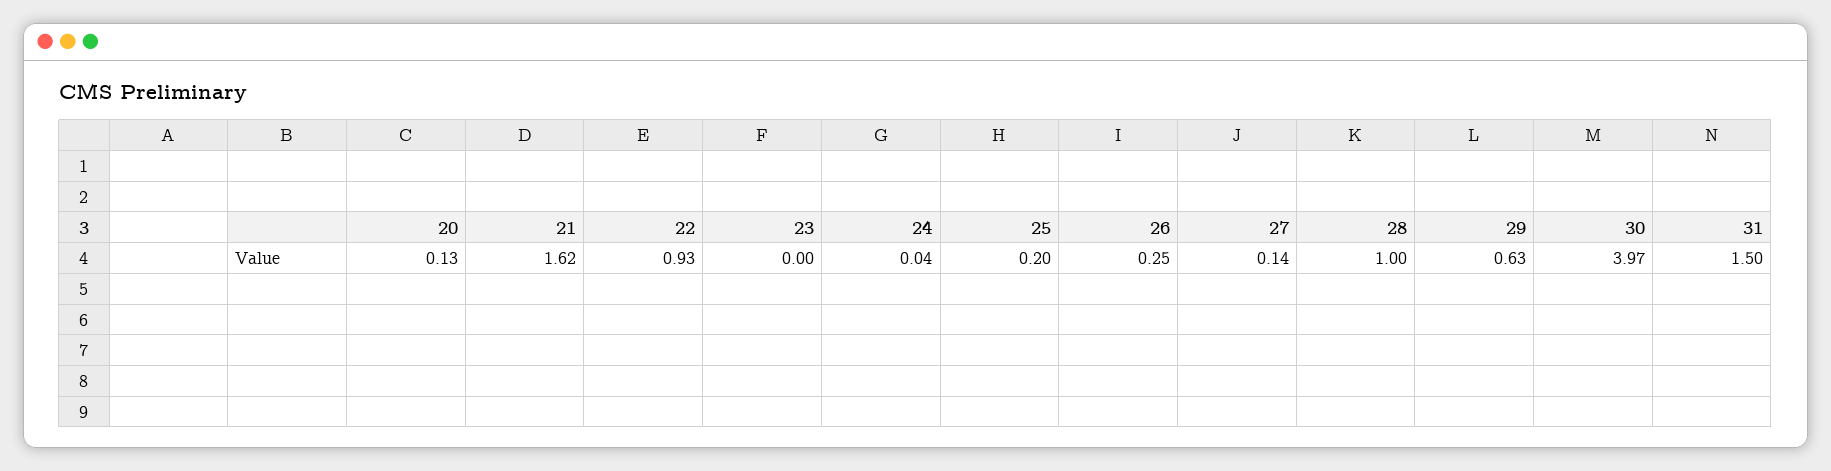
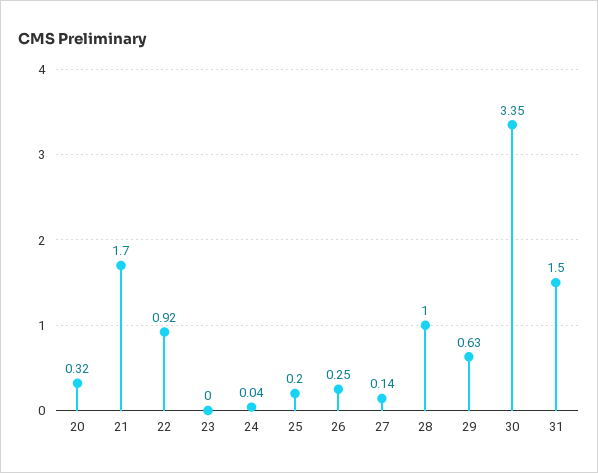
20: 0.13 -> 0.32
21: 1.62 -> 1.7
22: 0.93 -> 0.92
30: 3.97 -> 3.35

